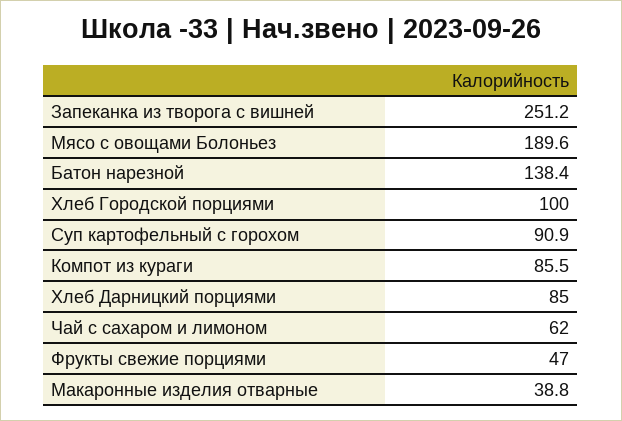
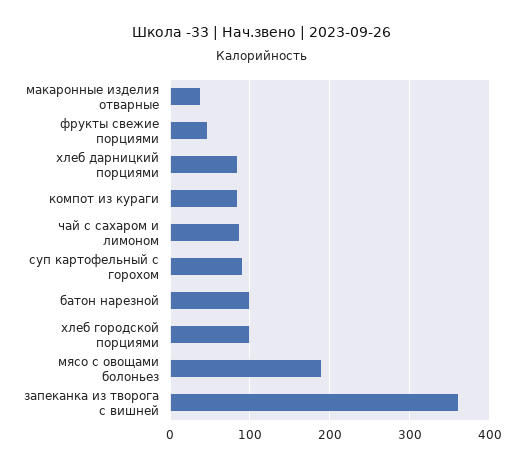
Запеканка из творога с вишней: 251.2 -> 360
Батон нарезной: 138.4 -> 100
Чай с сахаром и лимоном: 62 -> 90

